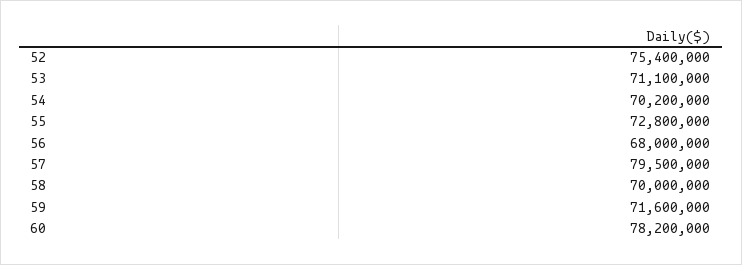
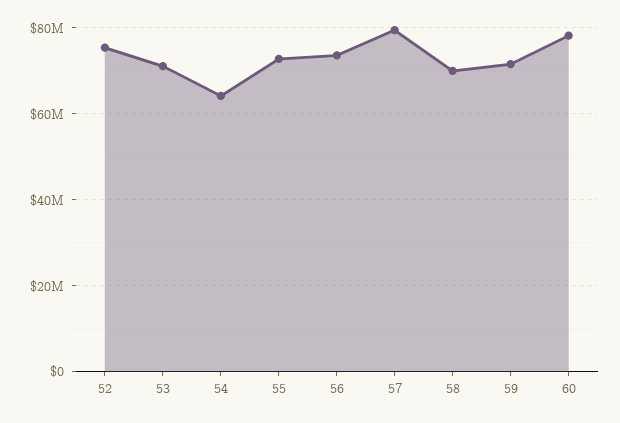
54: 70200000 -> 64000000
56: 68000000 -> 74000000

